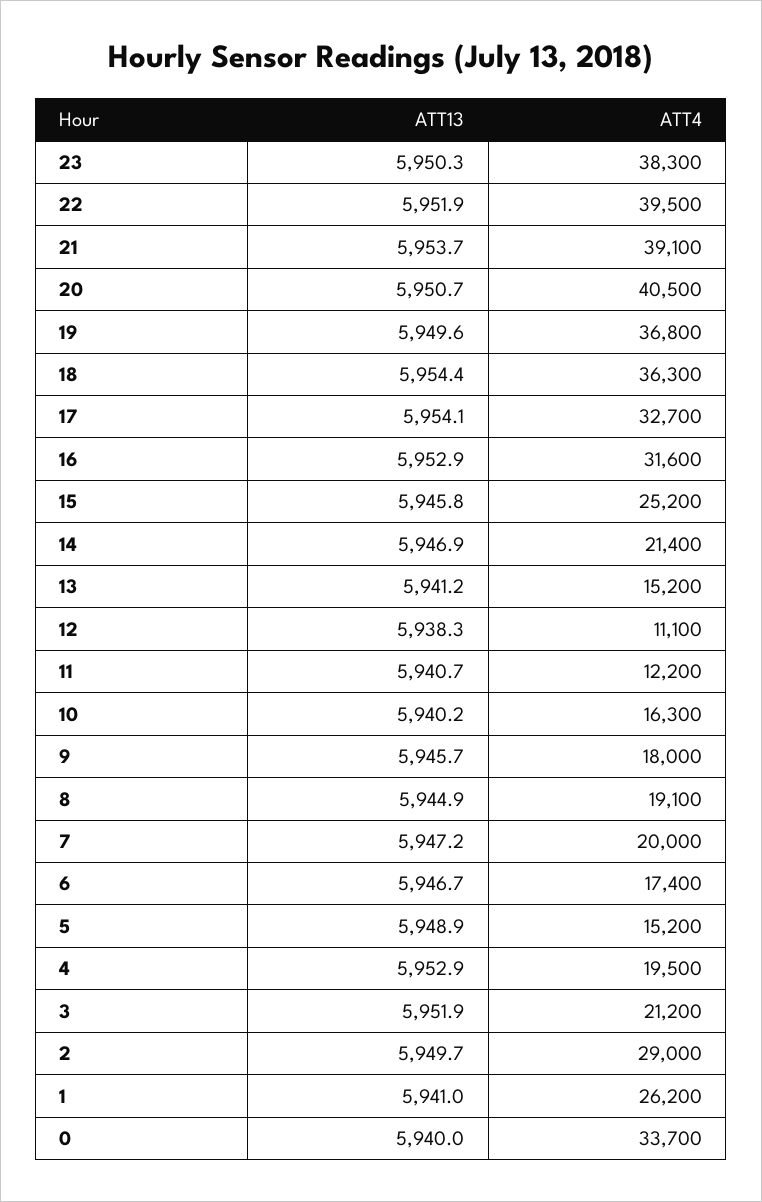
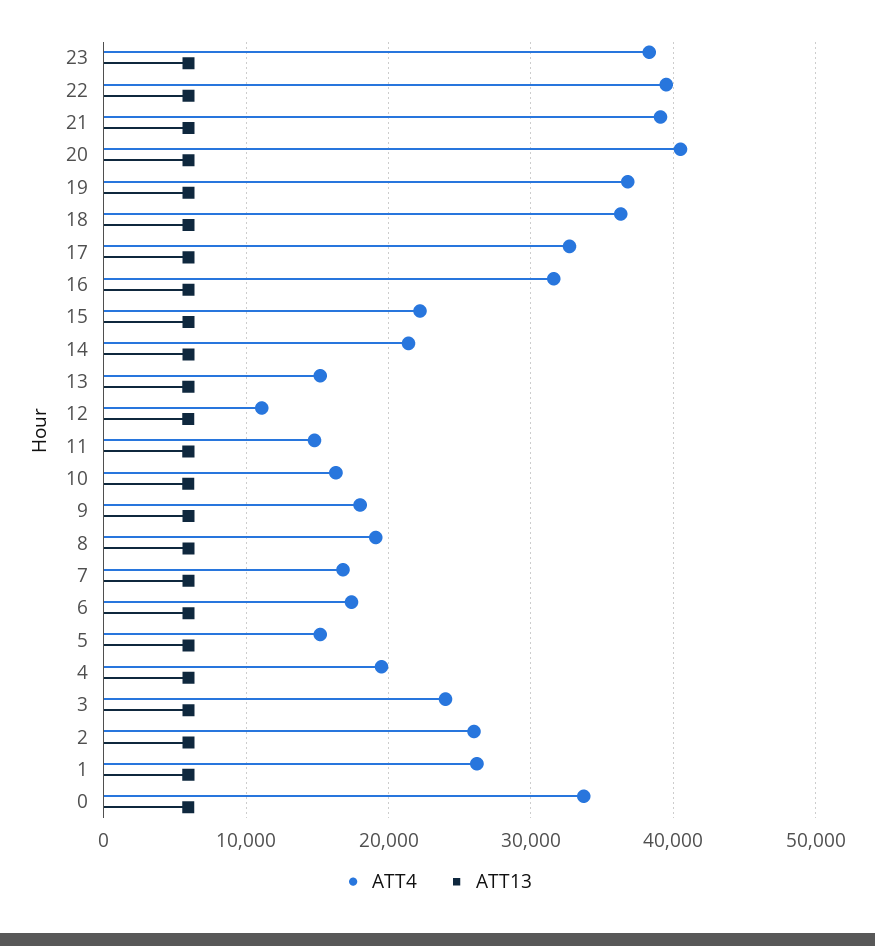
ATT4, 15: 25200 -> 22000
ATT4, 11: 12200 -> 15000
ATT4, 7: 20000 -> 17000
ATT4, 3: 21200 -> 24000
ATT4, 2: 29000 -> 26000

